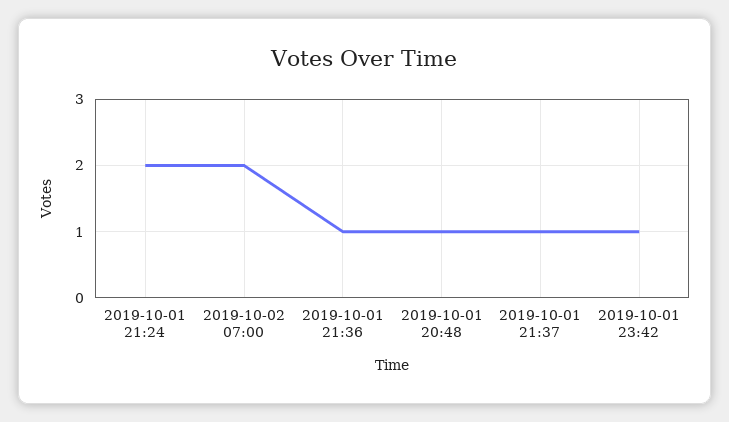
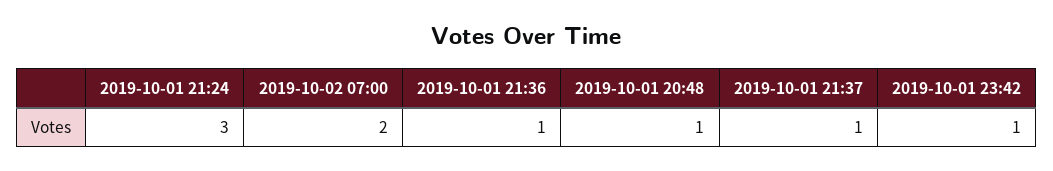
2019-10-01 21:24: 2 -> 3

